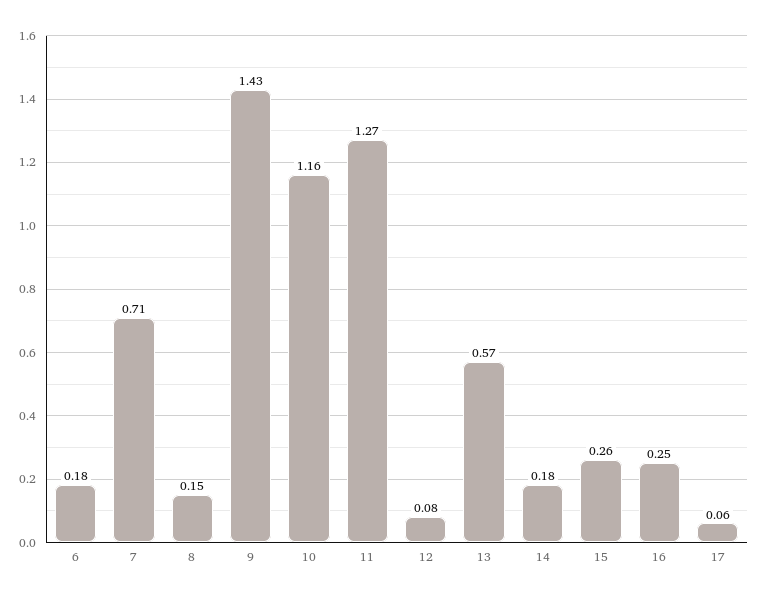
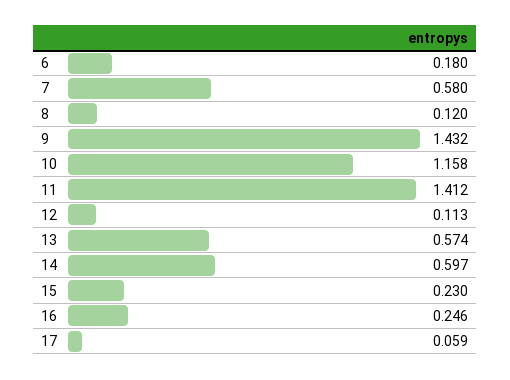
7: 0.71 -> 0.58
8: 0.15 -> 0.12
11: 1.27 -> 1.412
12: 0.08 -> 0.113
14: 0.18 -> 0.597
15: 0.26 -> 0.23

